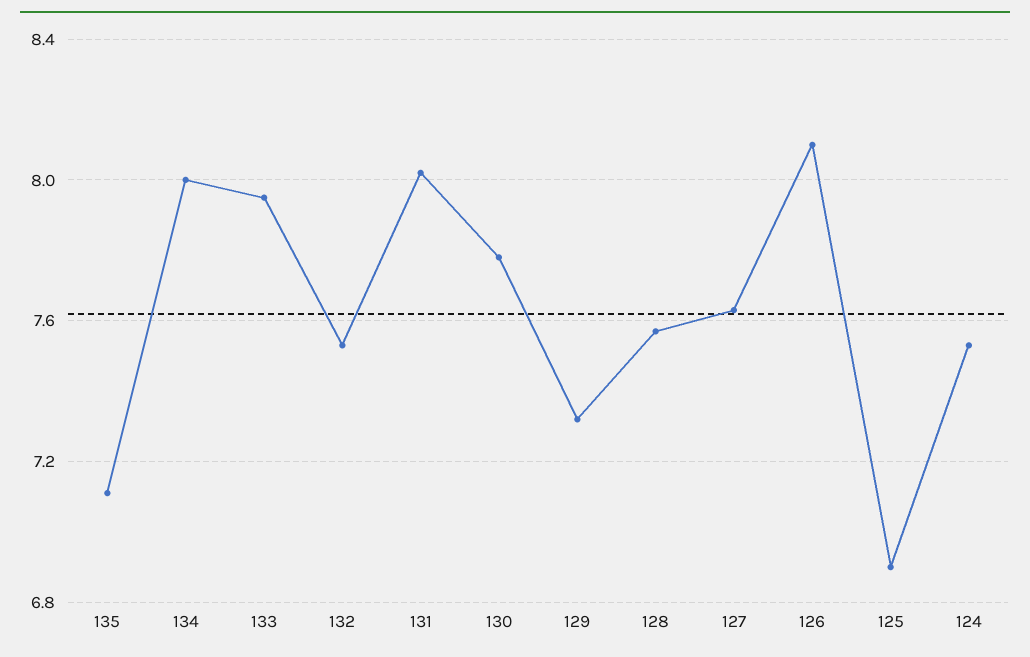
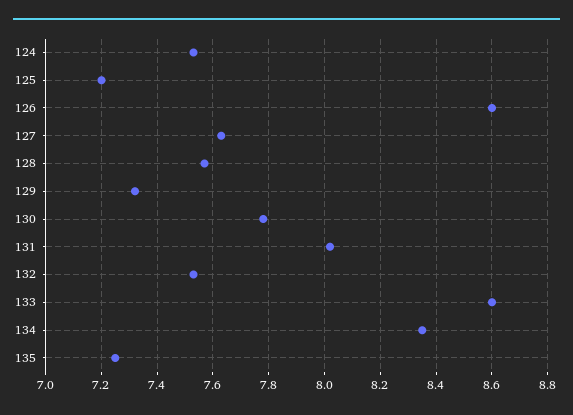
135: 7.1 -> 7.25
134: 8 -> 8.35
133: 7.95 -> 8.6
126: 8.1 -> 8.6
125: 6.9 -> 7.2

